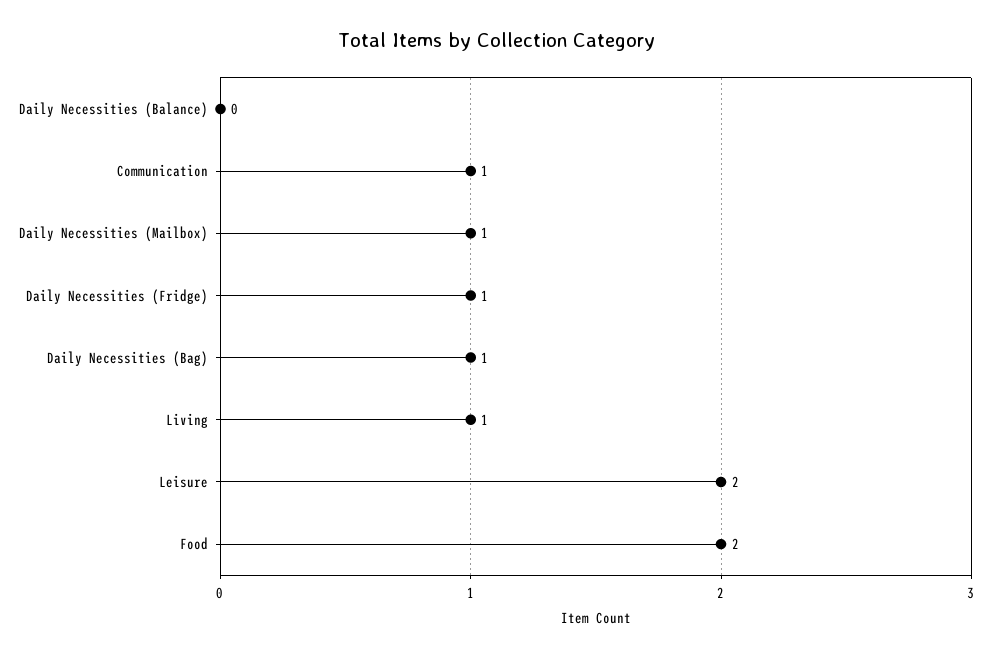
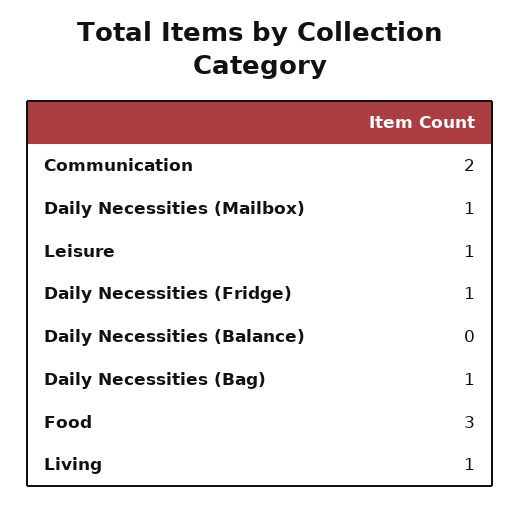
Communication: 1 -> 2
Leisure: 2 -> 1
Food: 2 -> 3

